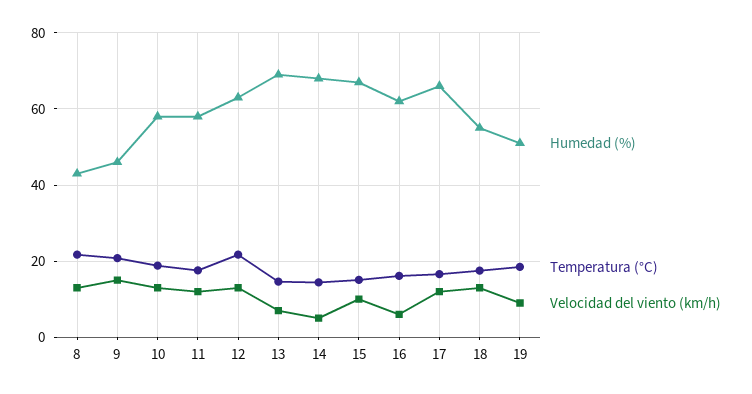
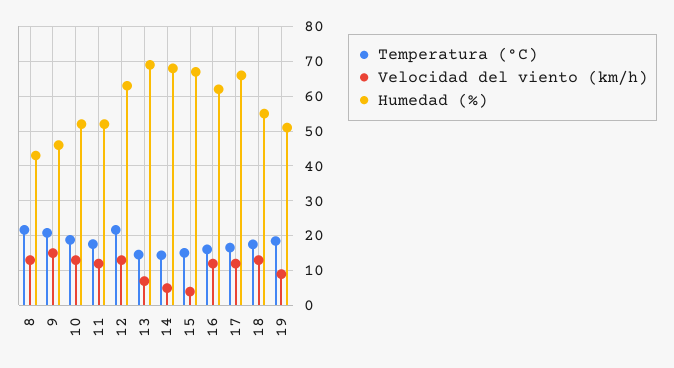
Humedad (%), 10: 58 -> 52
Humedad (%), 11: 58 -> 52
Velocidad del viento (km/h), 15: 10 -> 4
Velocidad del viento (km/h), 16: 6 -> 12

